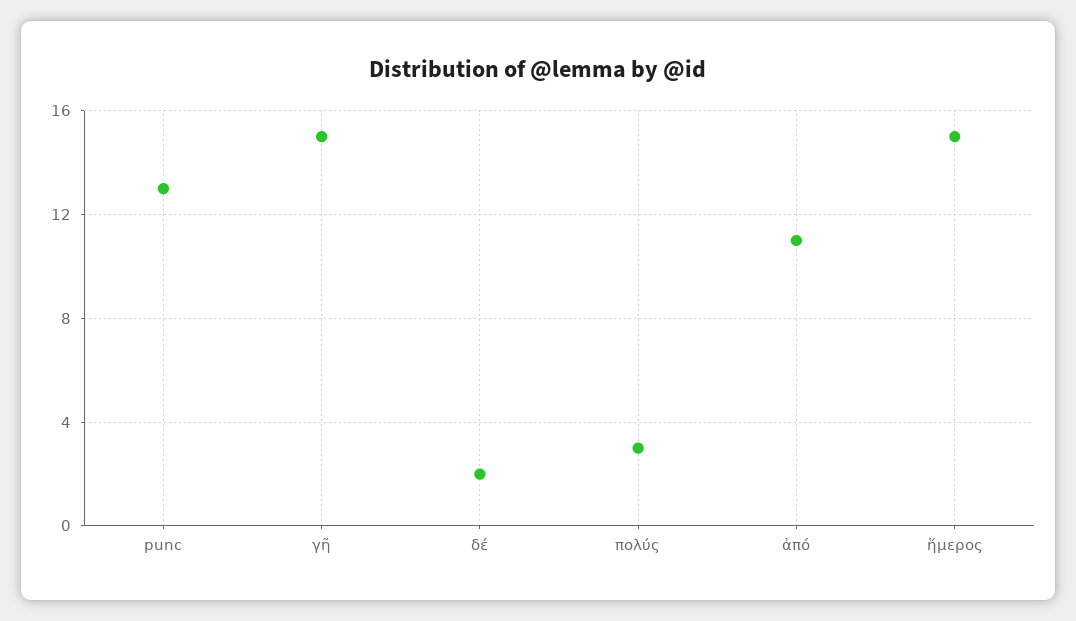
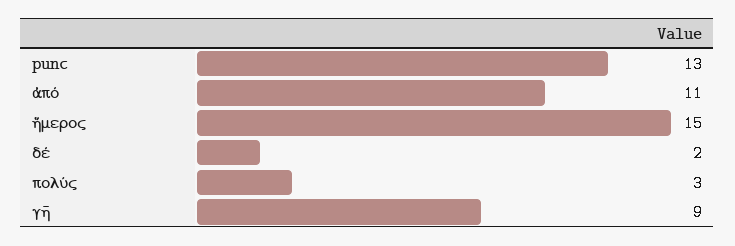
γῆ: 15 -> 9

